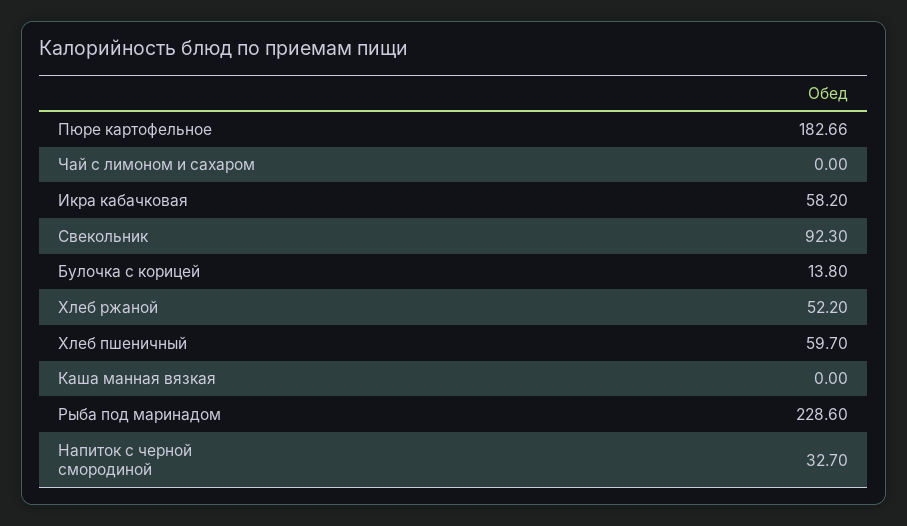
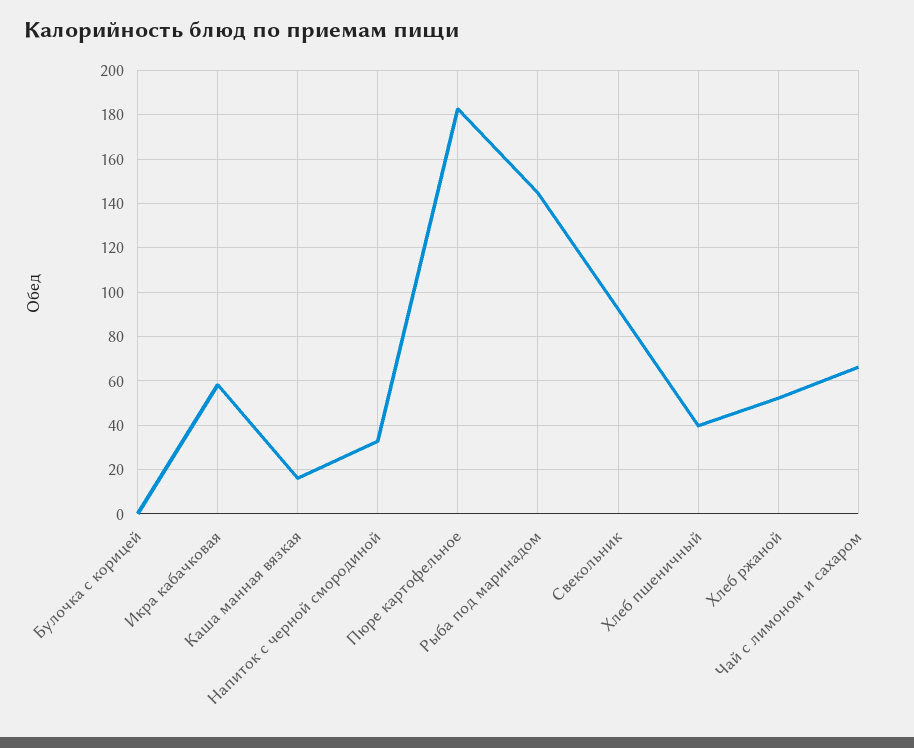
Чай с лимоном и сахаром: 0 -> 65
Булочка с корицей: 13.8 -> 0
Хлеб пшеничный: 59.7 -> 40
Каша манная вязкая: 0 -> 15
Рыба под маринадом: 228.6 -> 145

